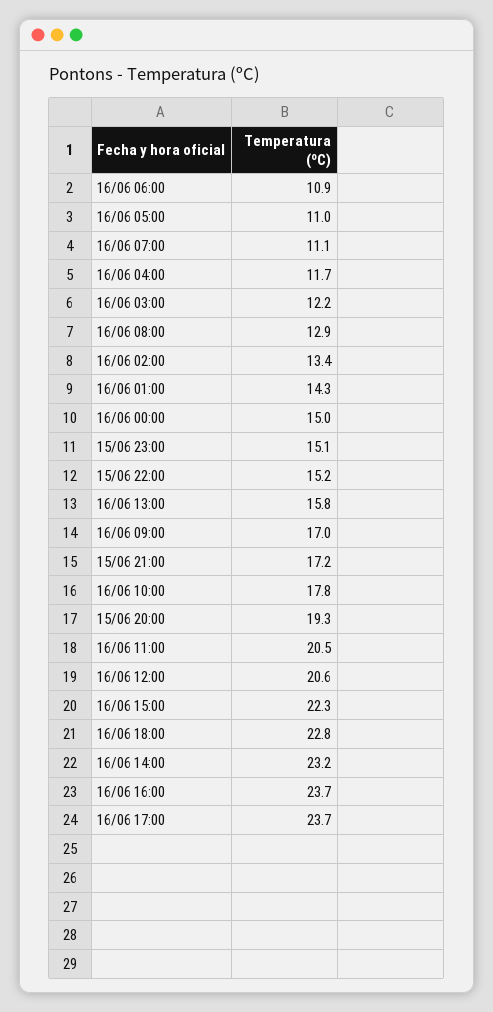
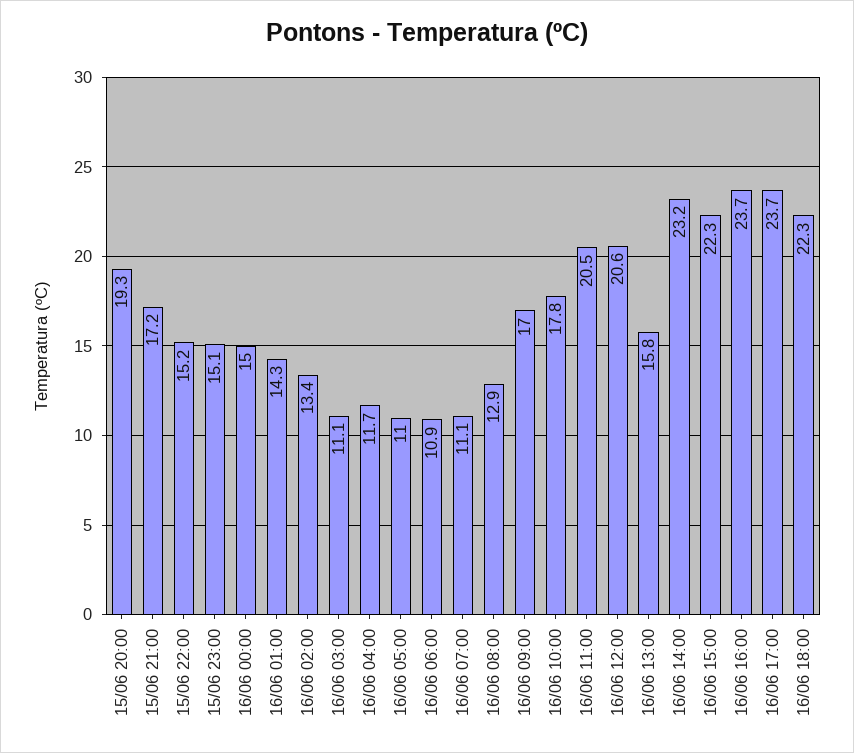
16/06 03:00: 12.2 -> 11.1
16/06 18:00: 22.8 -> 22.3

